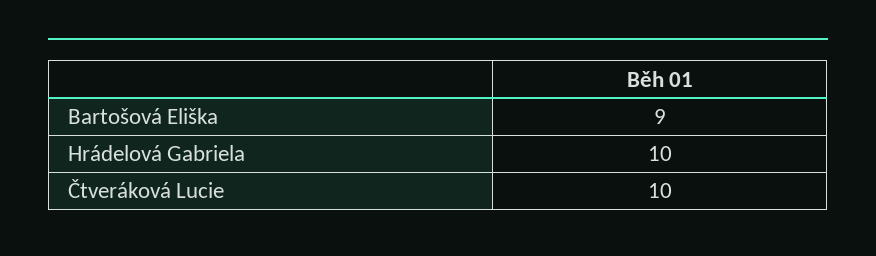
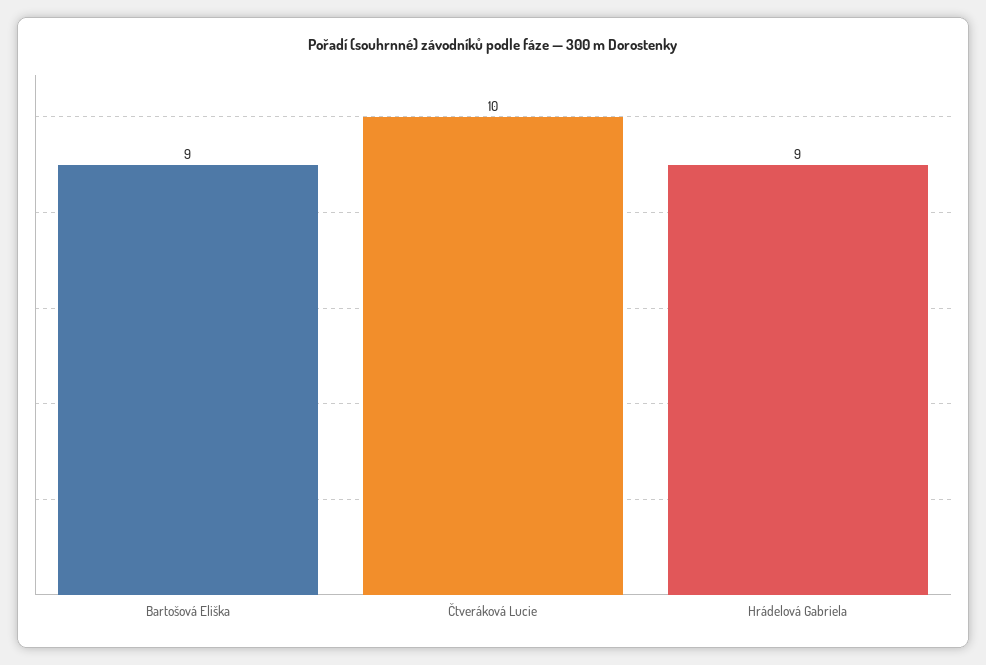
Hrádelová Gabriela: 10 -> 9

